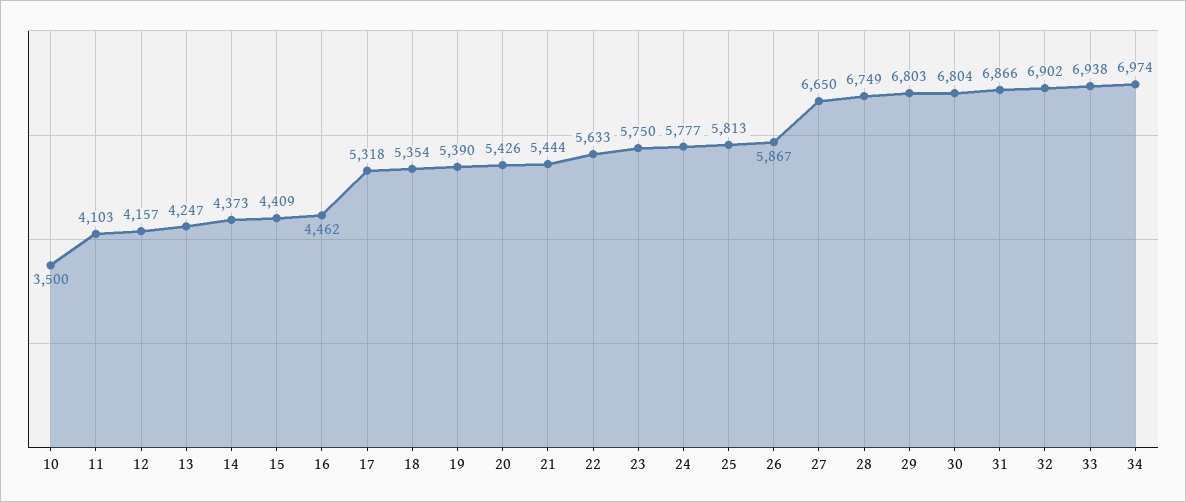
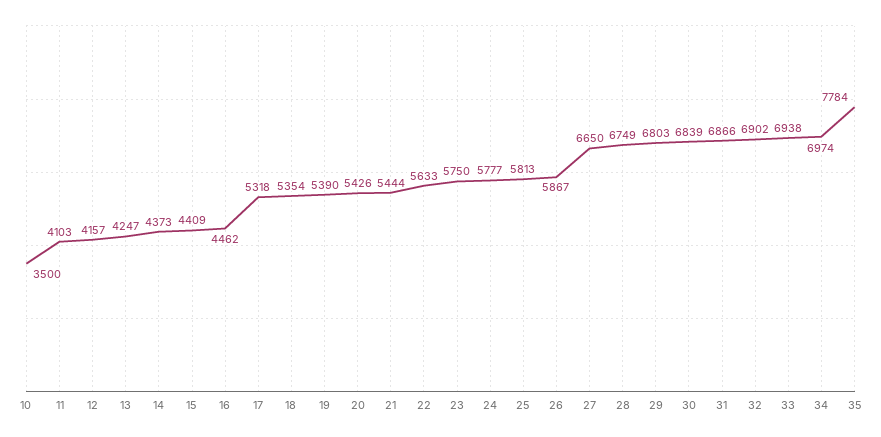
30: 6804 -> 6839
35: none -> 7784

